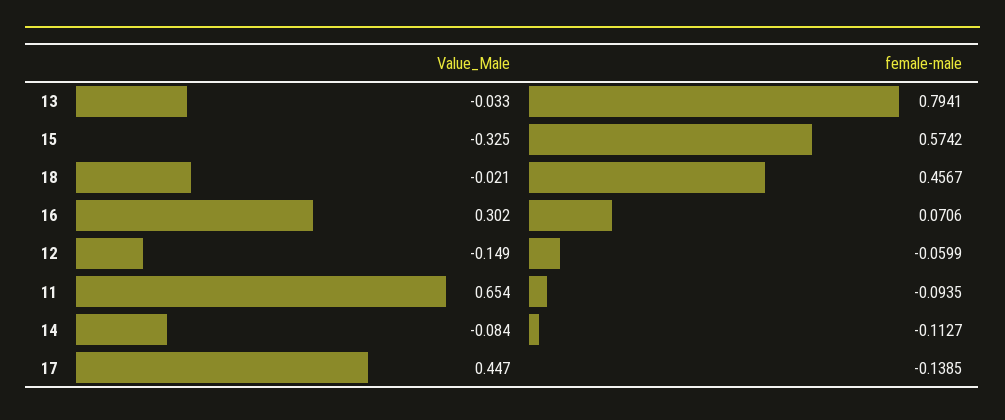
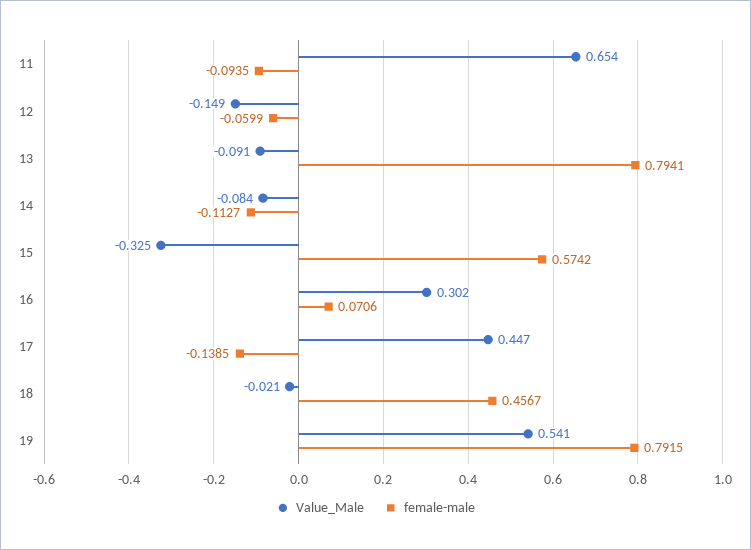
Value_Male, 13: -0.033 -> -0.091
Value_Male, 19: none -> 0.541
female-male, 19: none -> 0.7915

